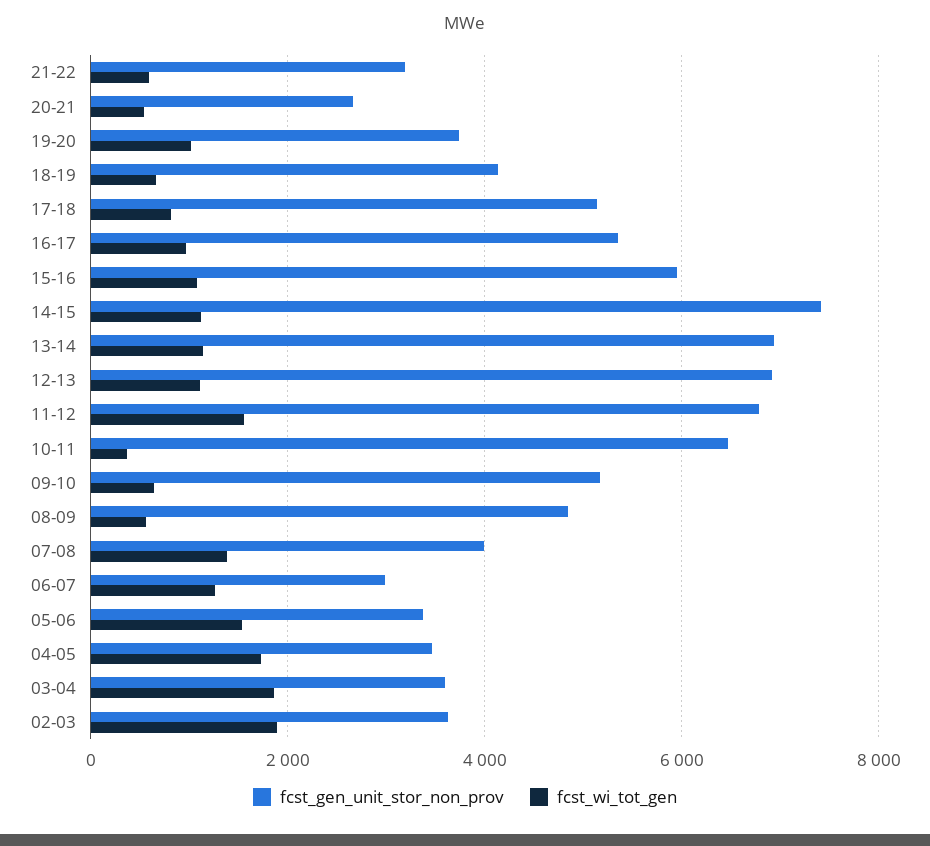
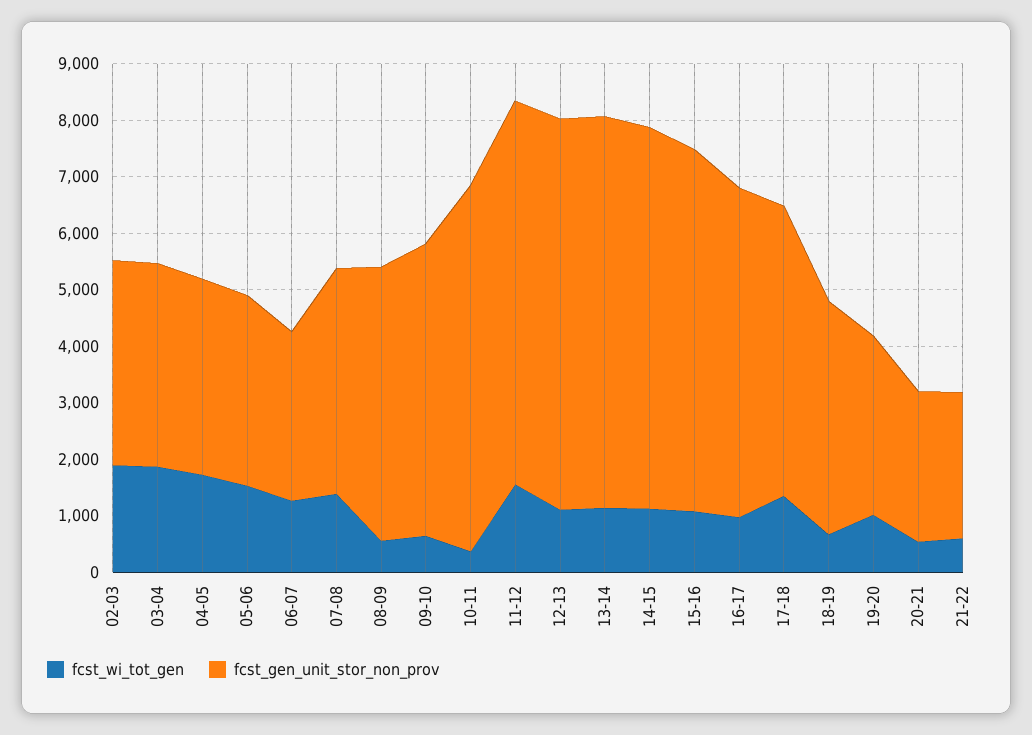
fcst_gen_unit_stor_non_prov, 21-22: 3200 -> 2600
fcst_gen_unit_stor_non_prov, 19-20: 3800 -> 3200
fcst_wi_tot_gen, 17-18: 800 -> 1400
fcst_gen_unit_stor_non_prov, 16-17: 5400 -> 5800
fcst_gen_unit_stor_non_prov, 15-16: 6000 -> 6400
fcst_gen_unit_stor_non_prov, 14-15: 7400 -> 6800

